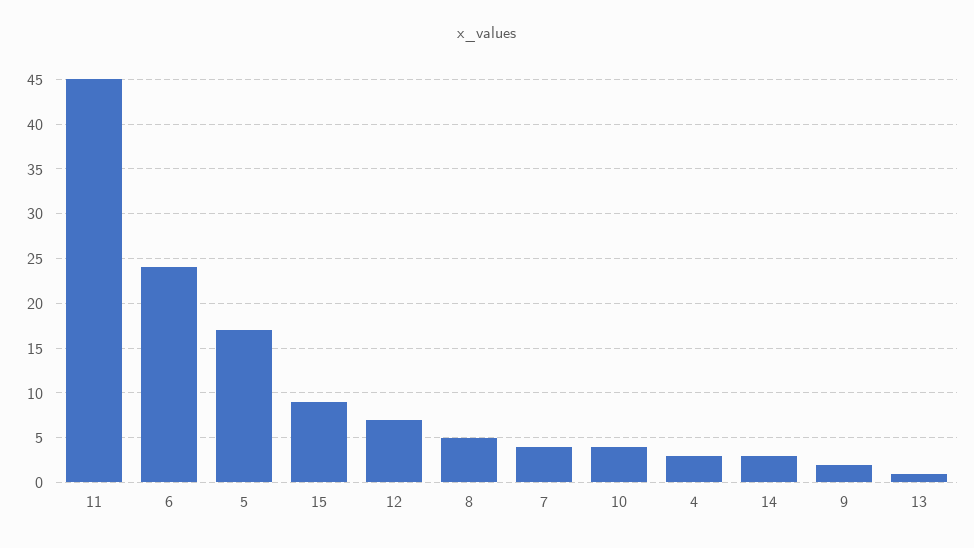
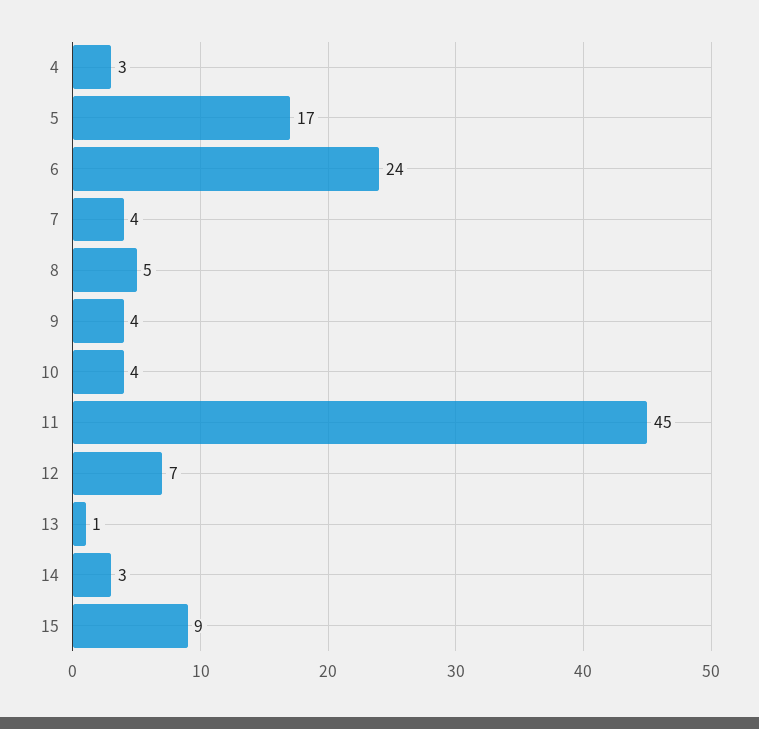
9: 2 -> 4

